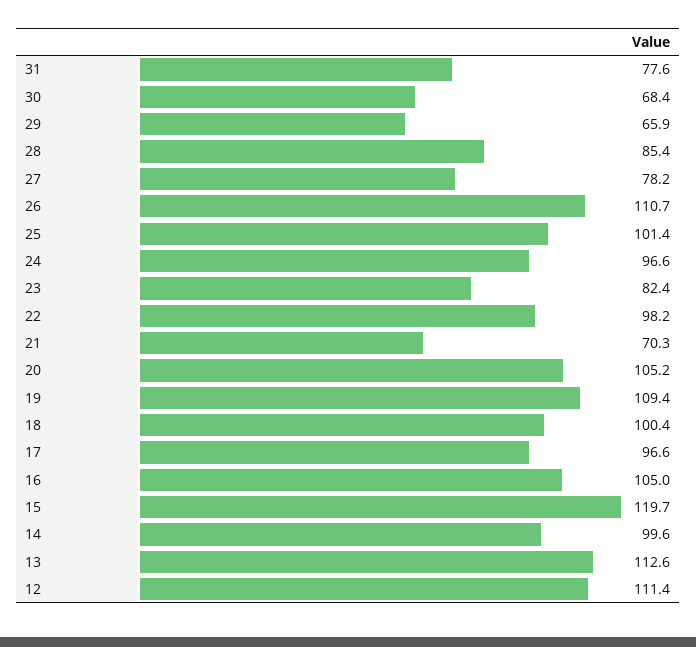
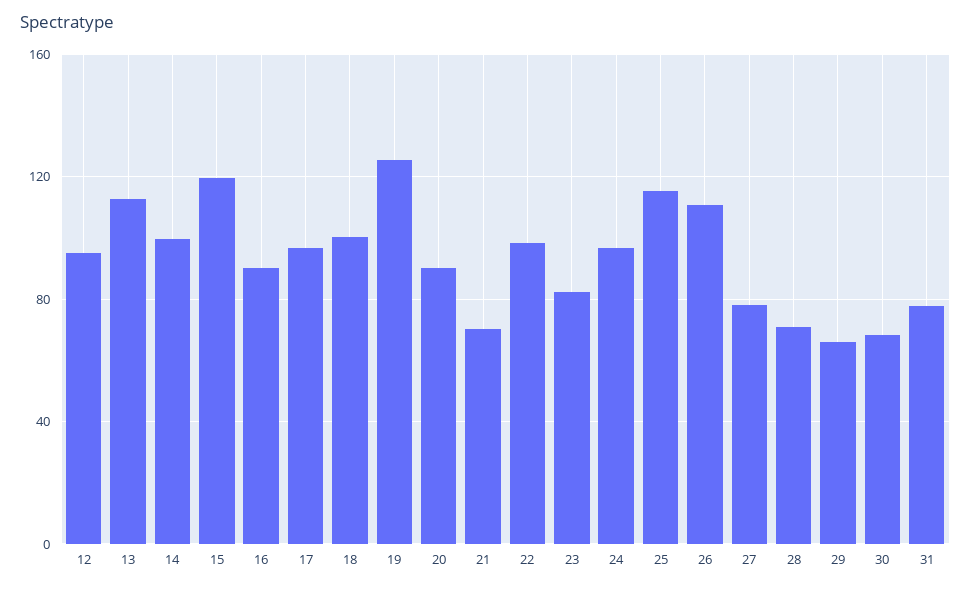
28: 85.4 -> 70
25: 101.4 -> 115
20: 105.2 -> 90
19: 109.4 -> 125
16: 105 -> 90
12: 111.4 -> 95

